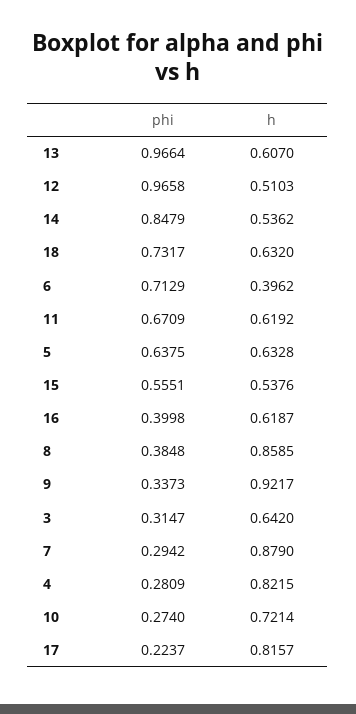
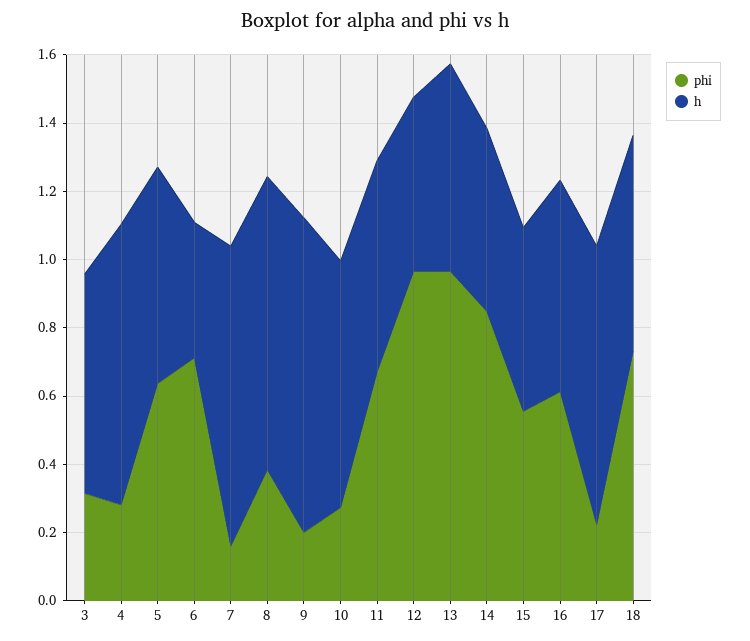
phi, 16: 0.3998 -> 0.6
phi, 9: 0.3373 -> 0.2
phi, 7: 0.2942 -> 0.15

